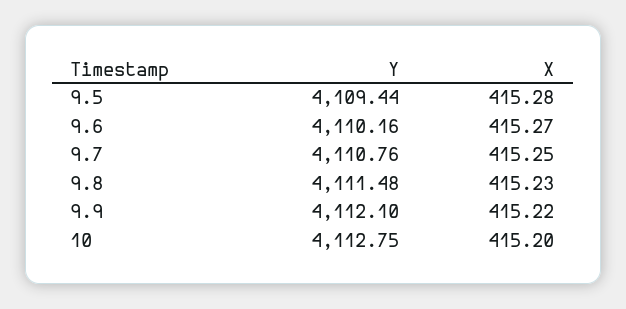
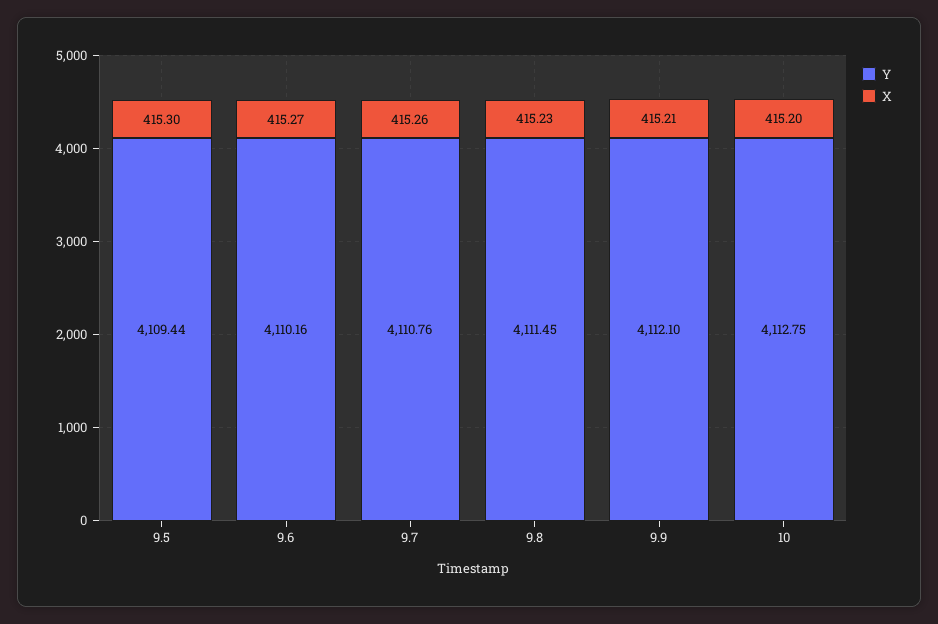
X, 9.5: 415.28 -> 415.3
X, 9.7: 415.25 -> 415.26
Y, 9.8: 4111.48 -> 4111.45
X, 9.9: 415.22 -> 415.21

